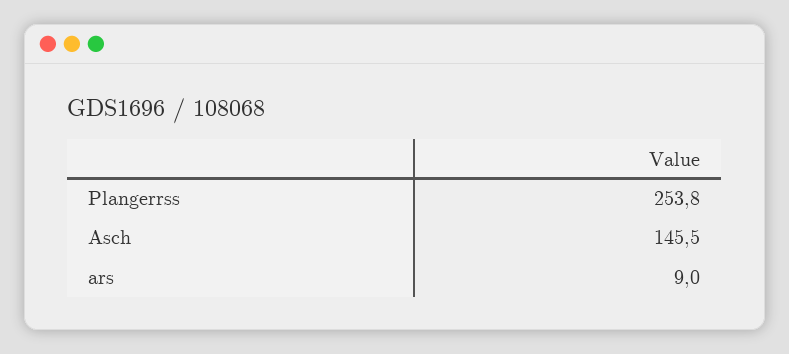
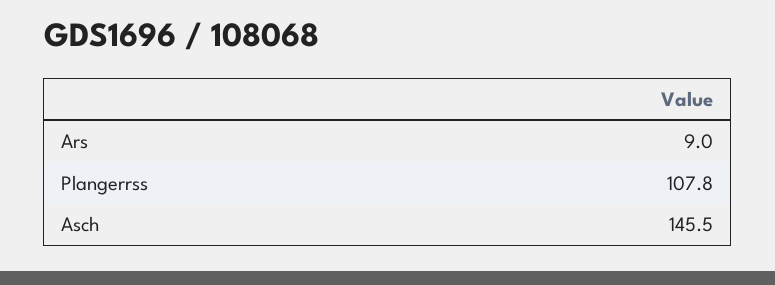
Plangerrss: 253.8 -> 107.8

